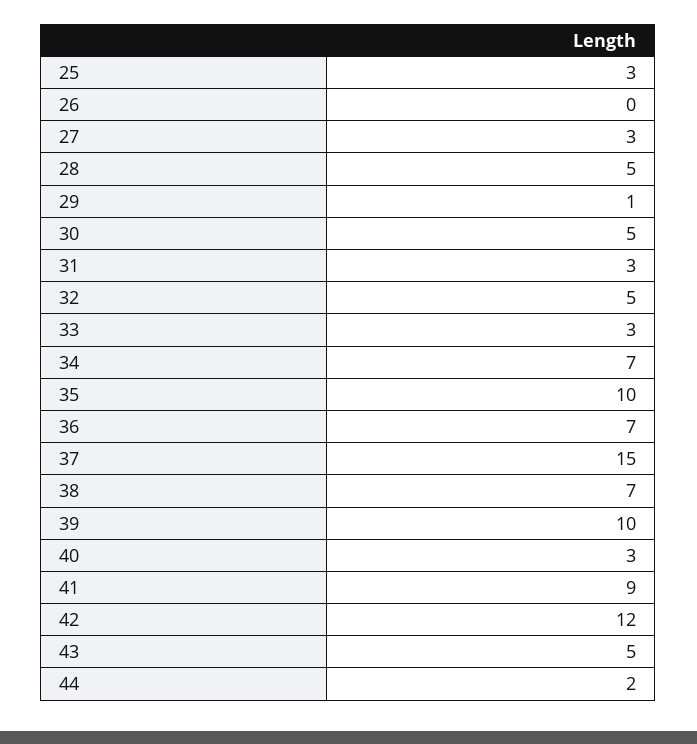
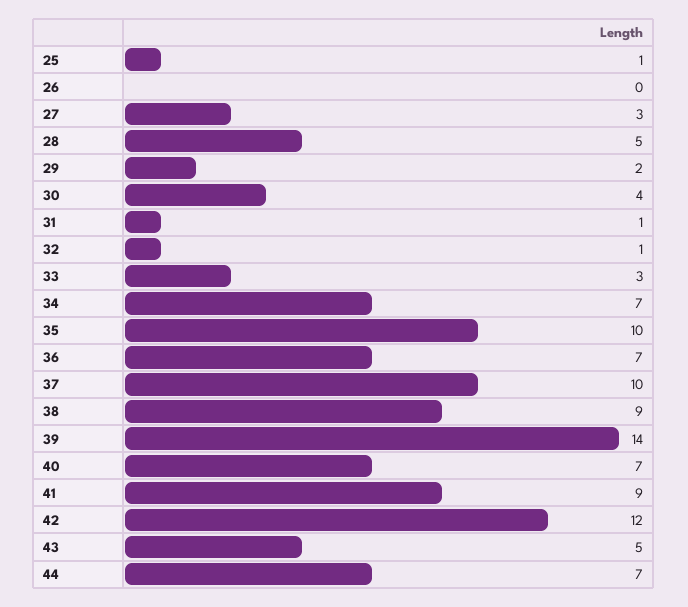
25: 3 -> 1
29: 1 -> 2
30: 5 -> 4
31: 3 -> 1
32: 5 -> 1
37: 15 -> 10
38: 7 -> 9
39: 10 -> 14
40: 3 -> 7
44: 2 -> 7

